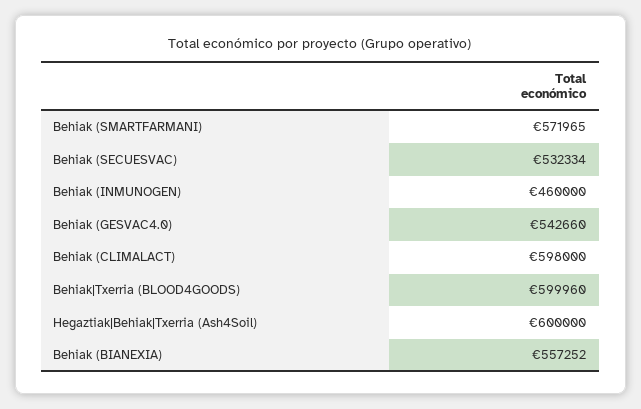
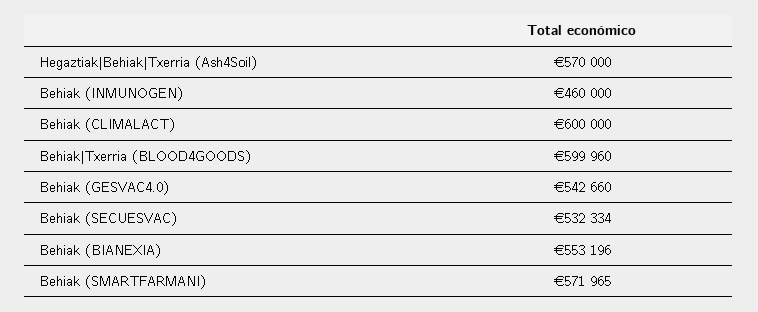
Behiak (CLIMALACT): 598000 -> 600000
Hegaztiak|Behiak|Txerria (Ash4Soil): 600000 -> 570000
Behiak (BIANEXIA): 557252 -> 553196

